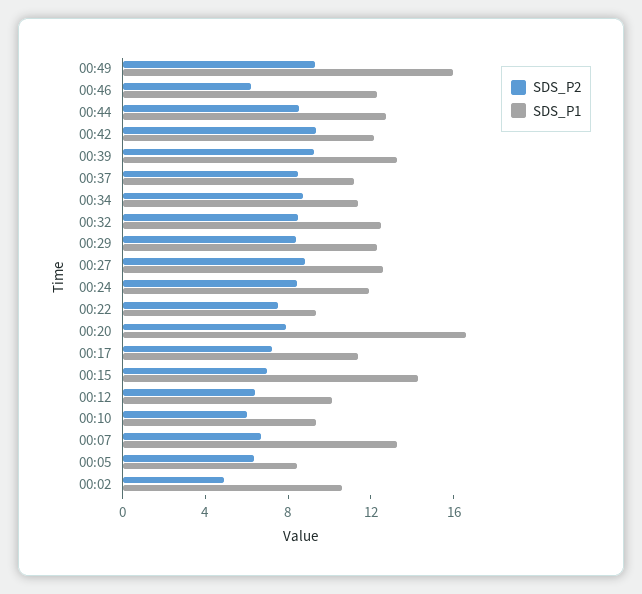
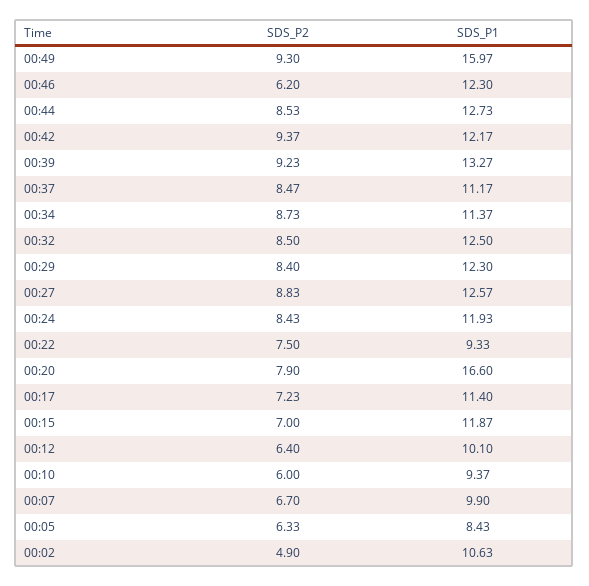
SDS_P1, 00:15: 14 -> 11.87
SDS_P1, 00:07: 13 -> 9.9

